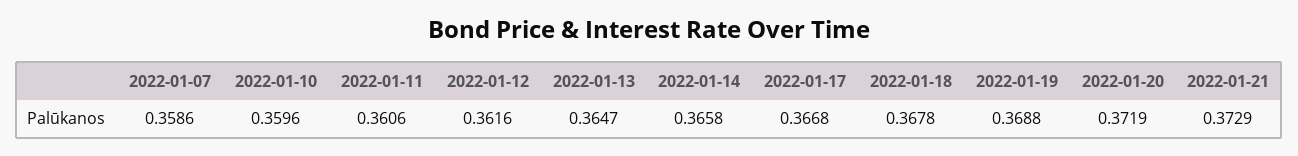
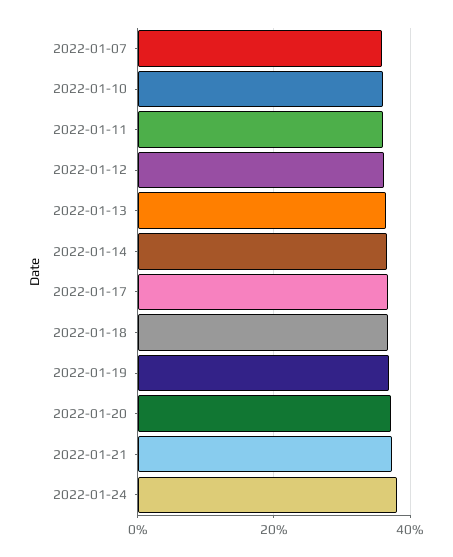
2022-01-24: none -> 0.38

